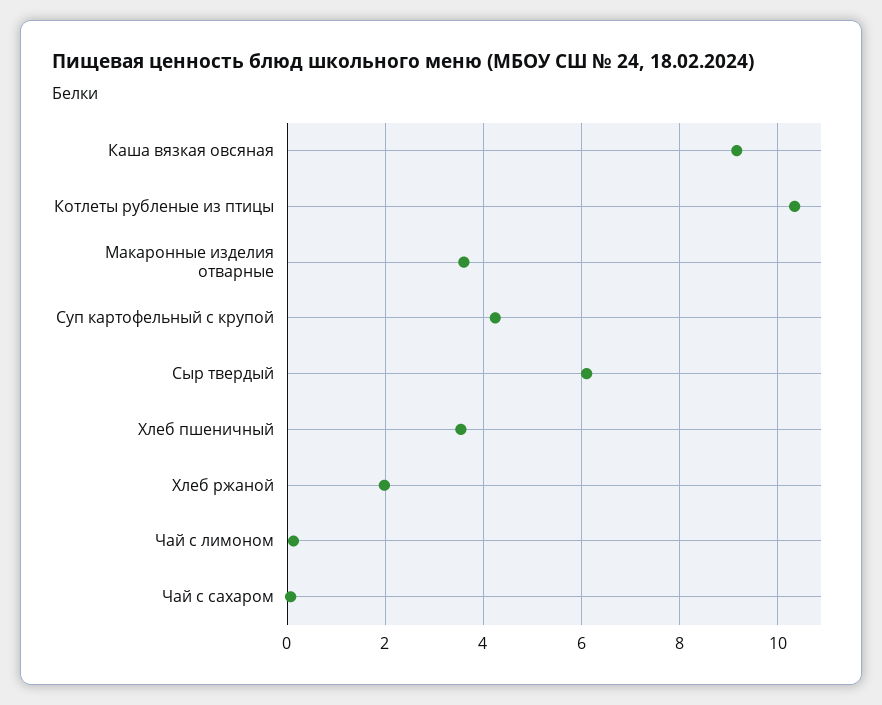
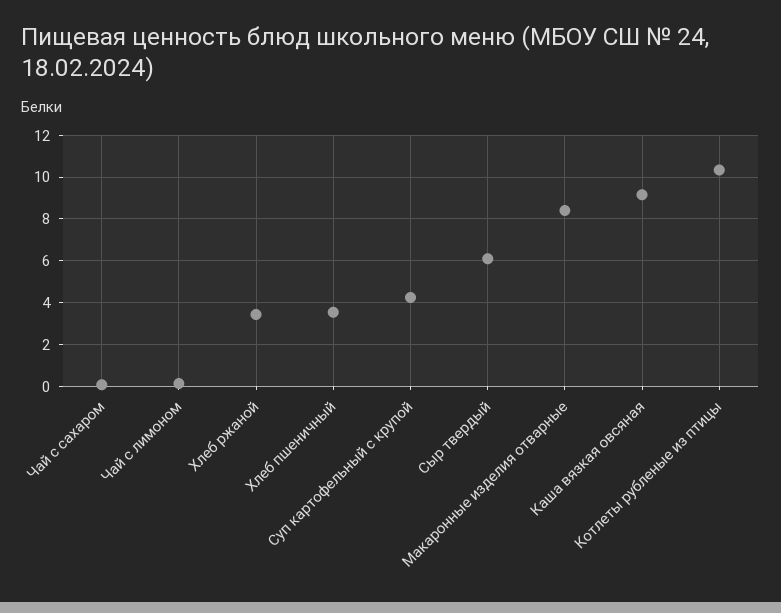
Макаронные изделия отварные: 3.6 -> 8.5
Хлеб ржаной: 2 -> 3.5

